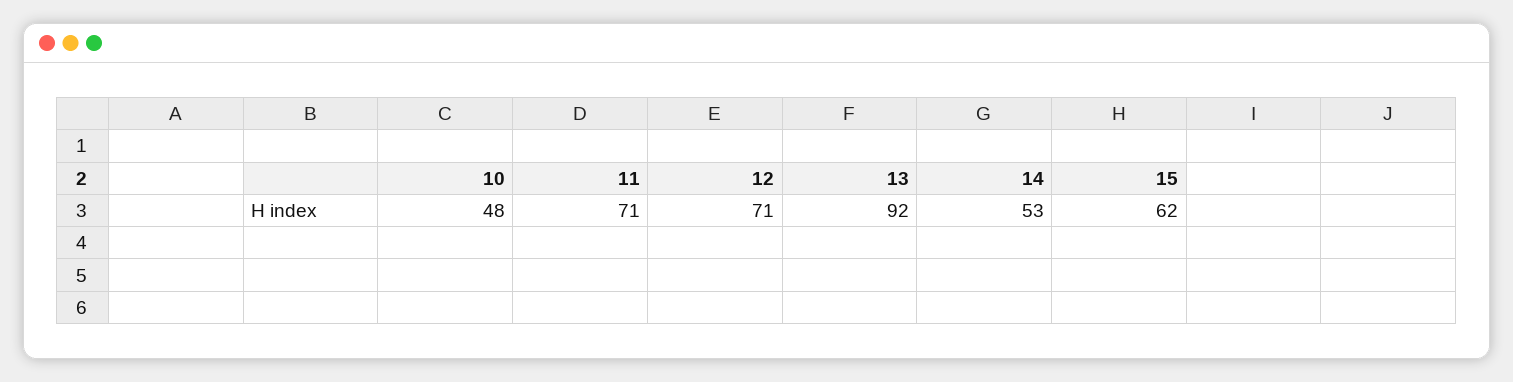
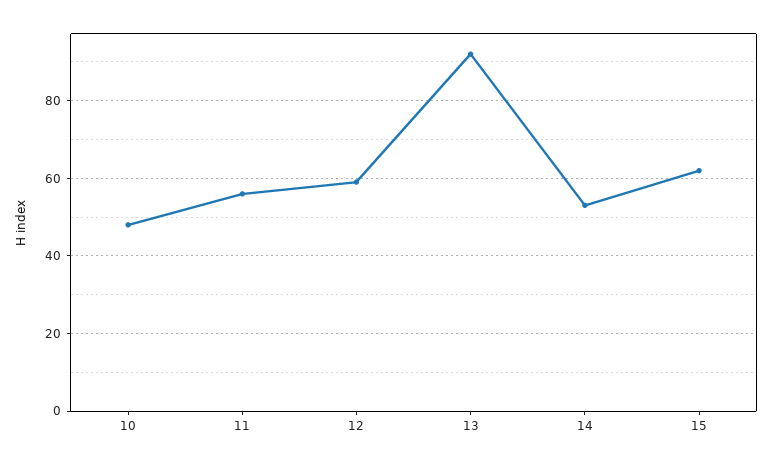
11: 71 -> 55
12: 71 -> 60

